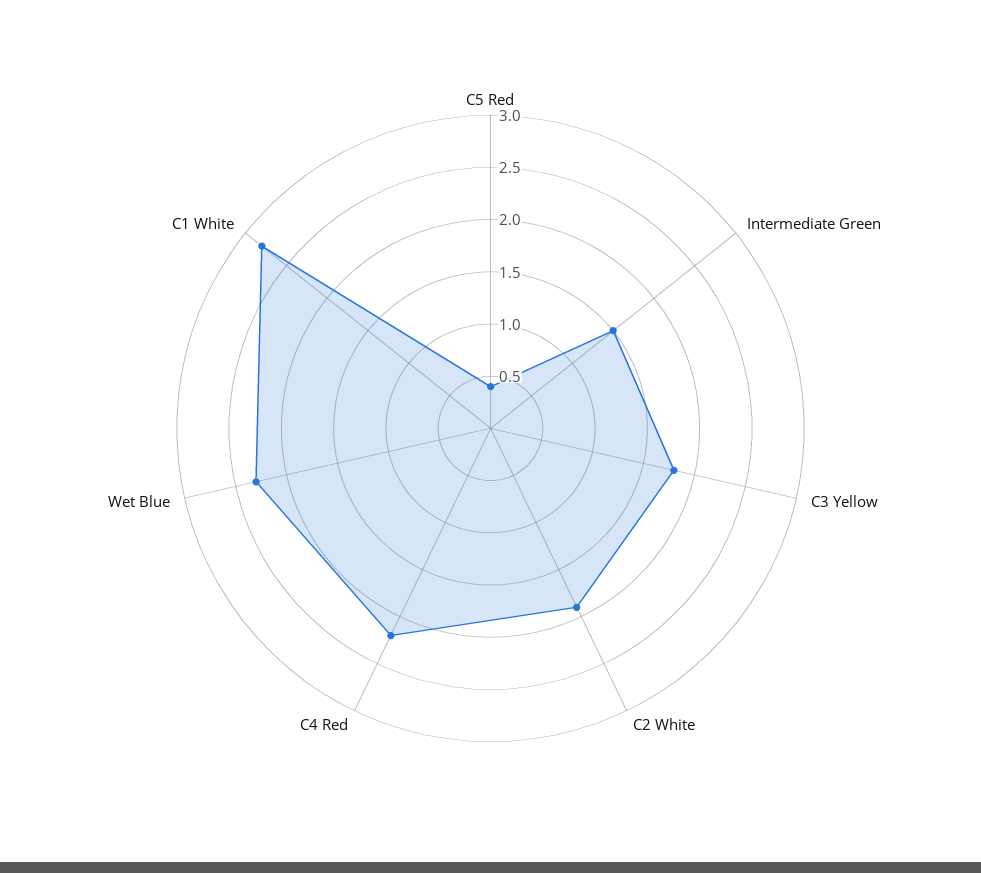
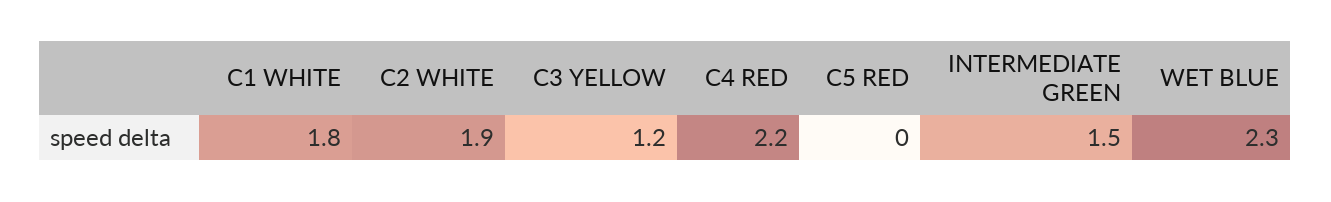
C5 Red: 0.4 -> 0
C3 Yellow: 1.8 -> 1.2
C1 White: 2.8 -> 1.8

